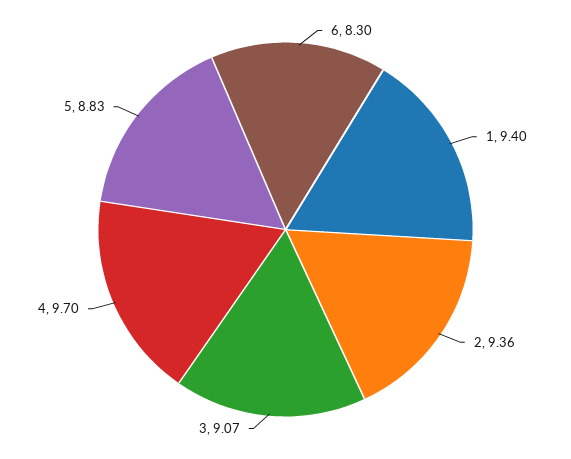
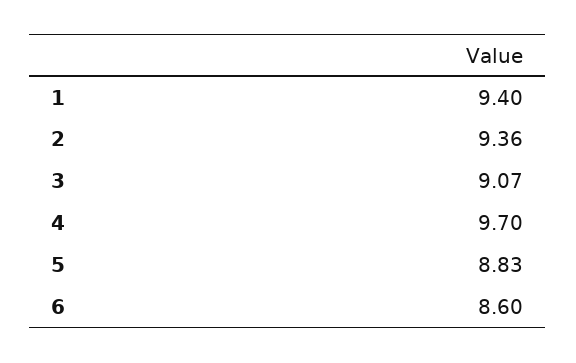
6: 8.3 -> 8.6

